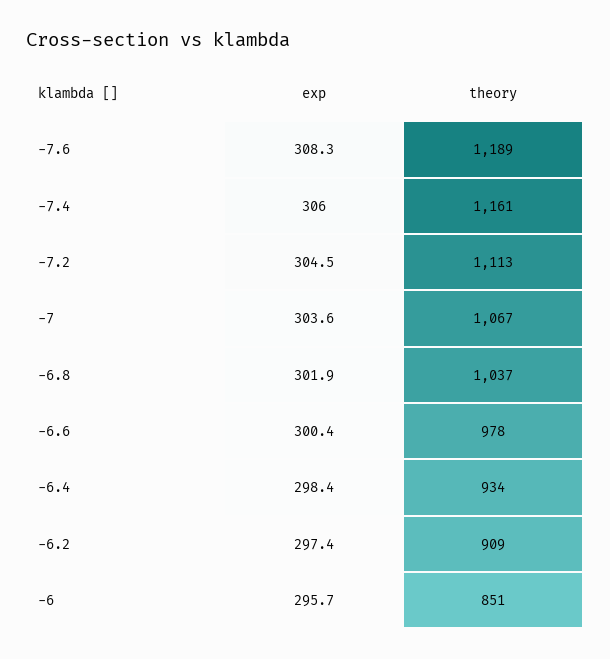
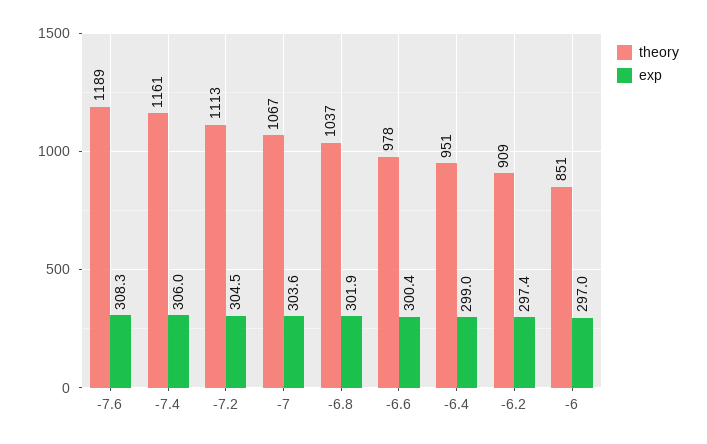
exp, -6.4: 298.4 -> 299
theory, -6.4: 934 -> 951
exp, -6: 295.7 -> 297

